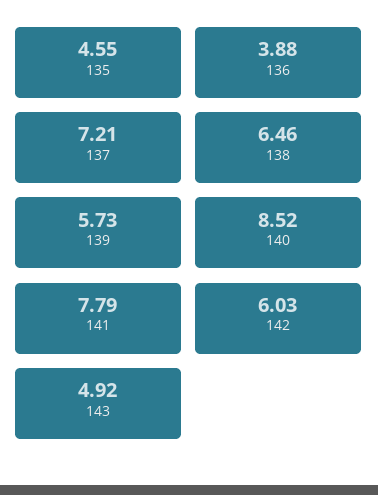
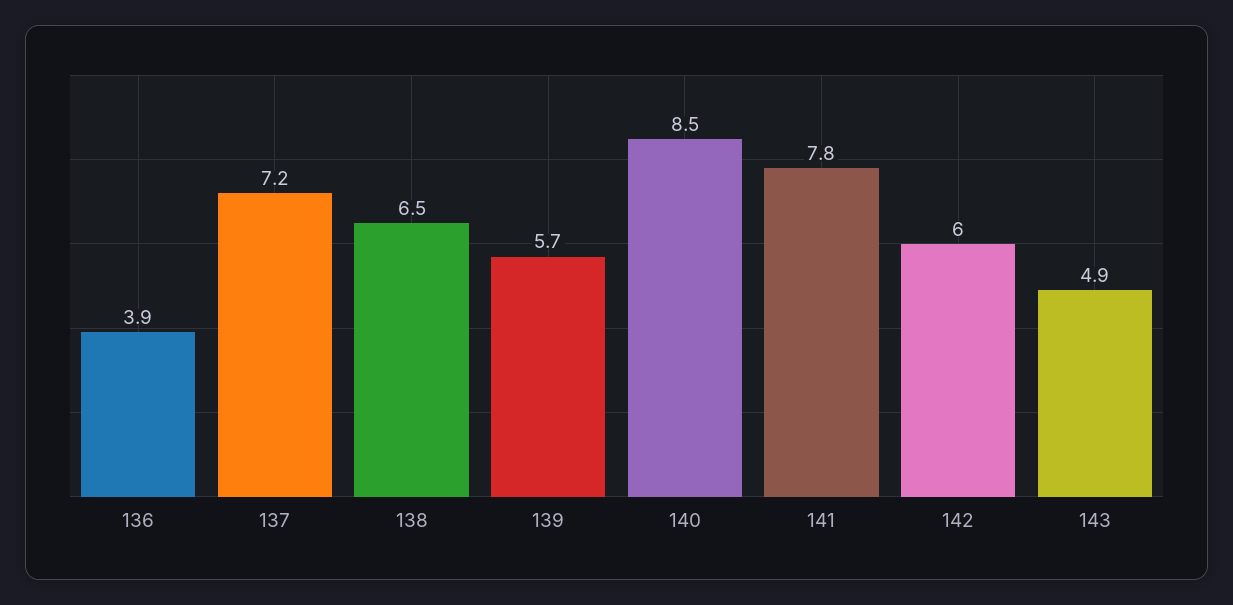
135: 4.55 -> none

